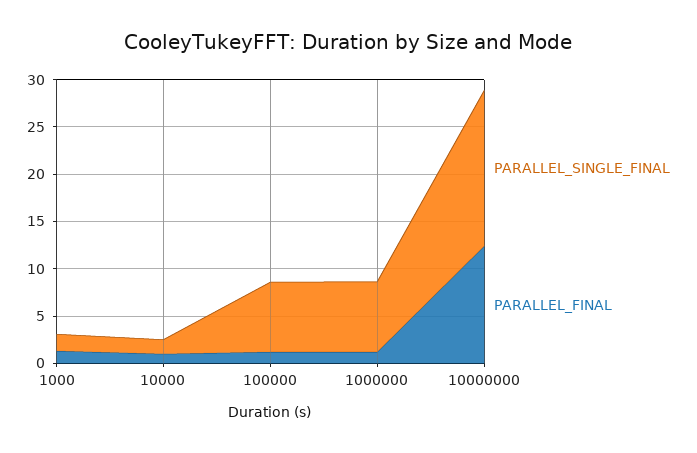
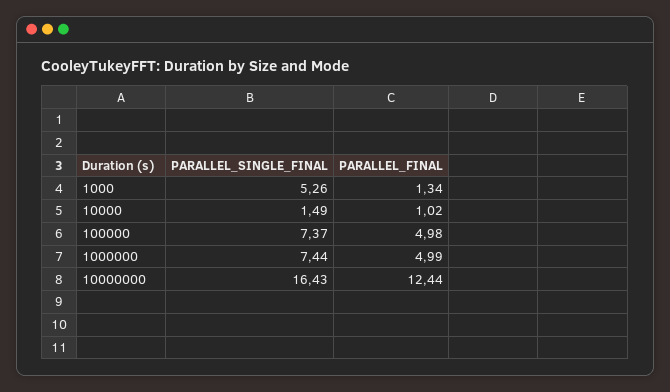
PARALLEL_SINGLE_FINAL, 1000: 2 -> 5.26
PARALLEL_FINAL, 100000: 1 -> 4.98
PARALLEL_FINAL, 1000000: 1 -> 4.99

